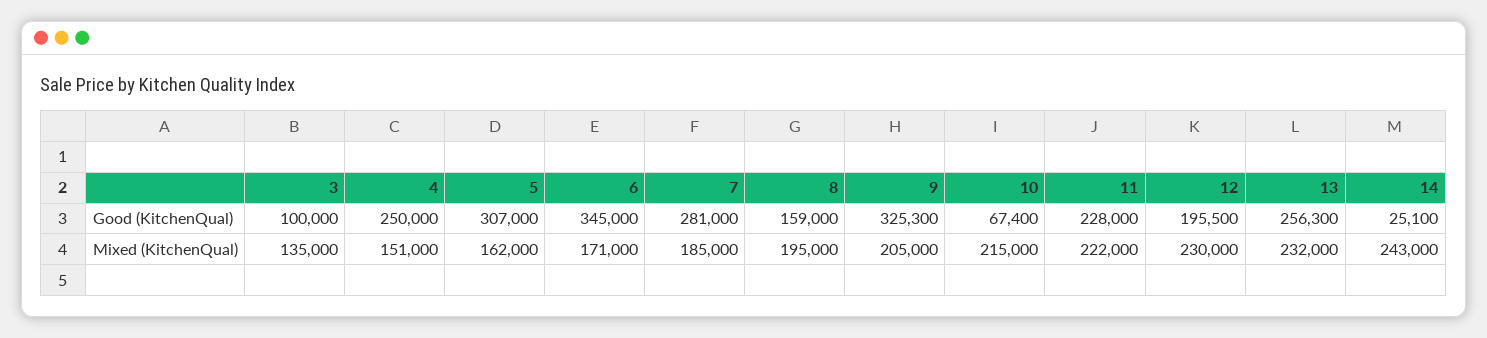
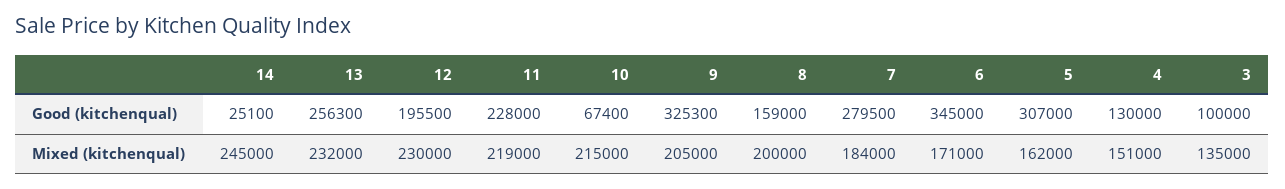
4, Good (KitchenQual): 250000 -> 130000
7, Good (KitchenQual): 281000 -> 279500
7, Mixed (KitchenQual): 185000 -> 184000
8, Mixed (KitchenQual): 195000 -> 200000
11, Mixed (KitchenQual): 222000 -> 219000
14, Mixed (KitchenQual): 243000 -> 245000

